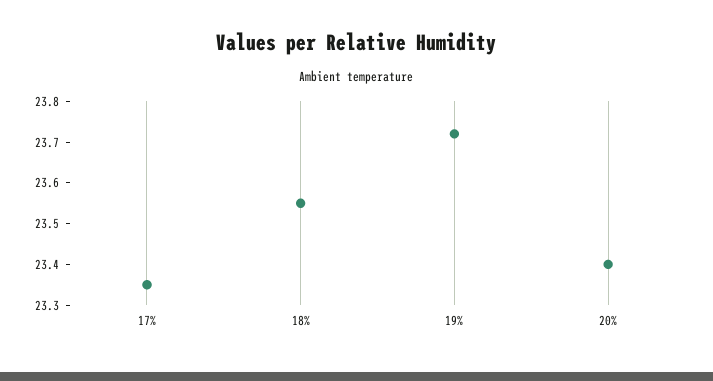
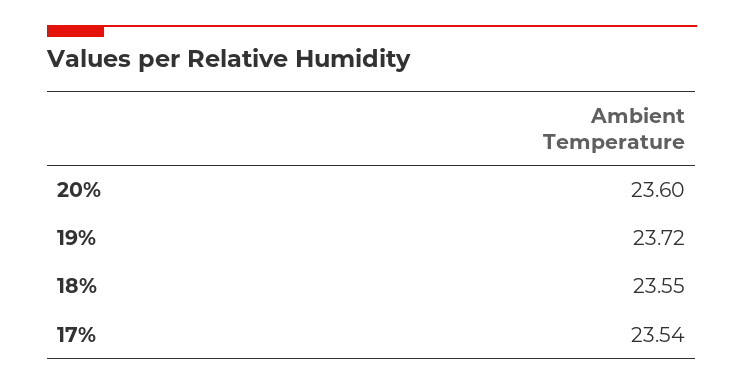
17%: 23.35 -> 23.54
20%: 23.4 -> 23.6

